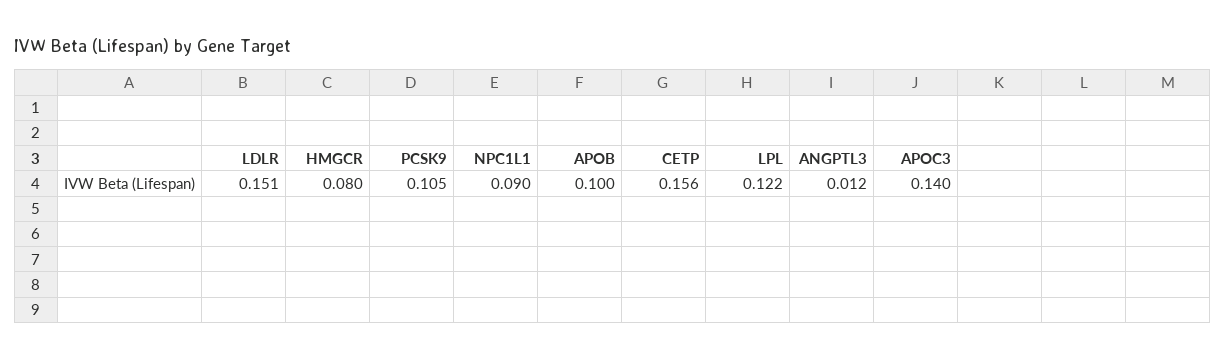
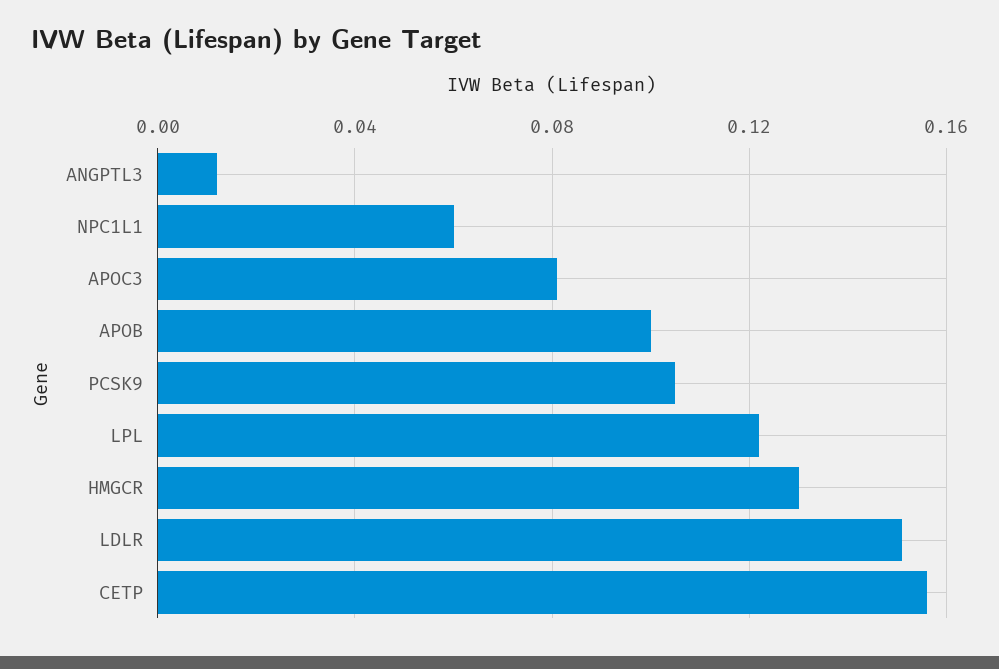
HMGCR: 0.08 -> 0.13
NPC1L1: 0.09 -> 0.06
APOC3: 0.14 -> 0.08

